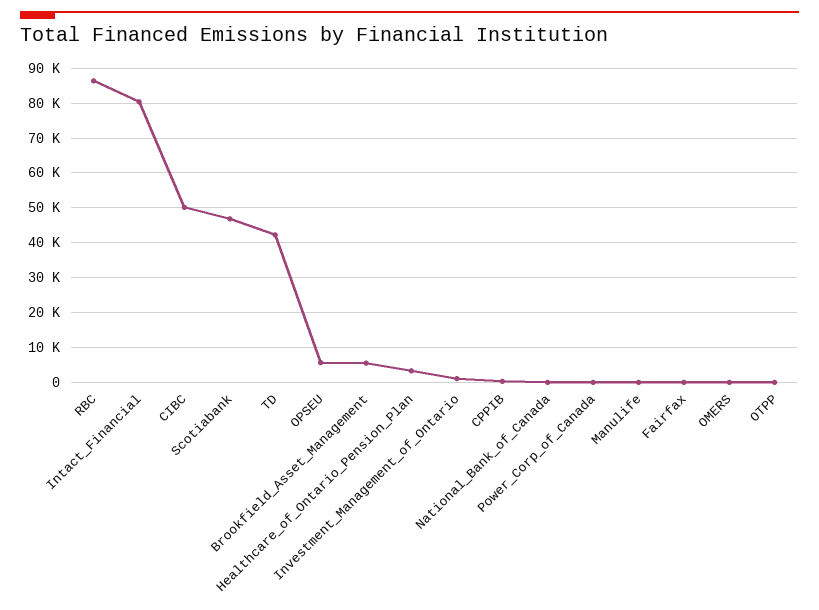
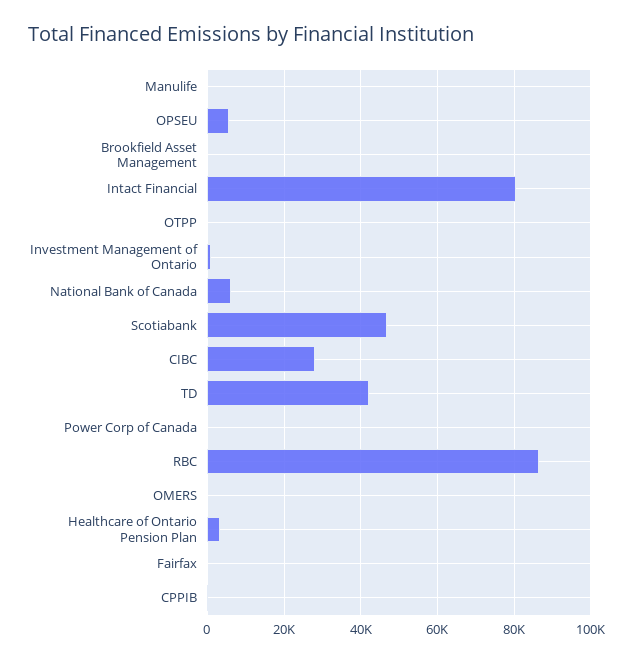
CIBC: 50000 -> 28000
Brookfield_Asset_Management: 6000 -> 0
National_Bank_of_Canada: 0 -> 6000

